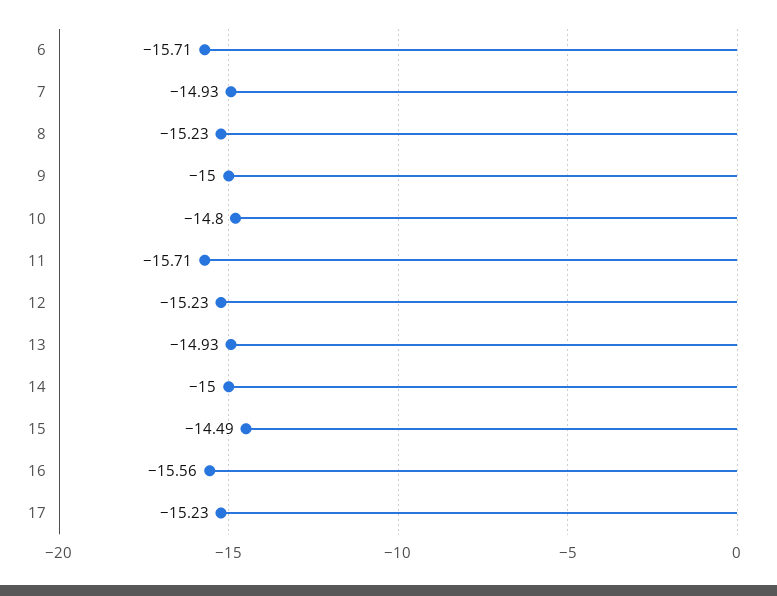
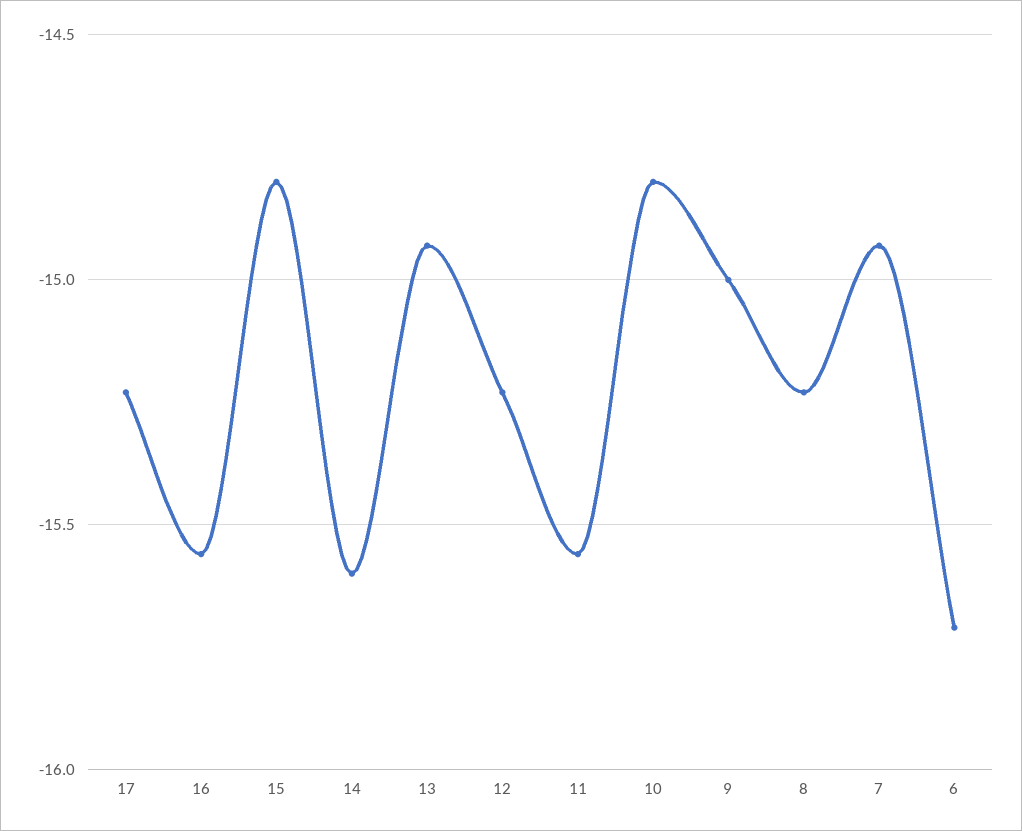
11: -15.71 -> -15.55
14: -15 -> -15.6
15: -14.49 -> -14.8

